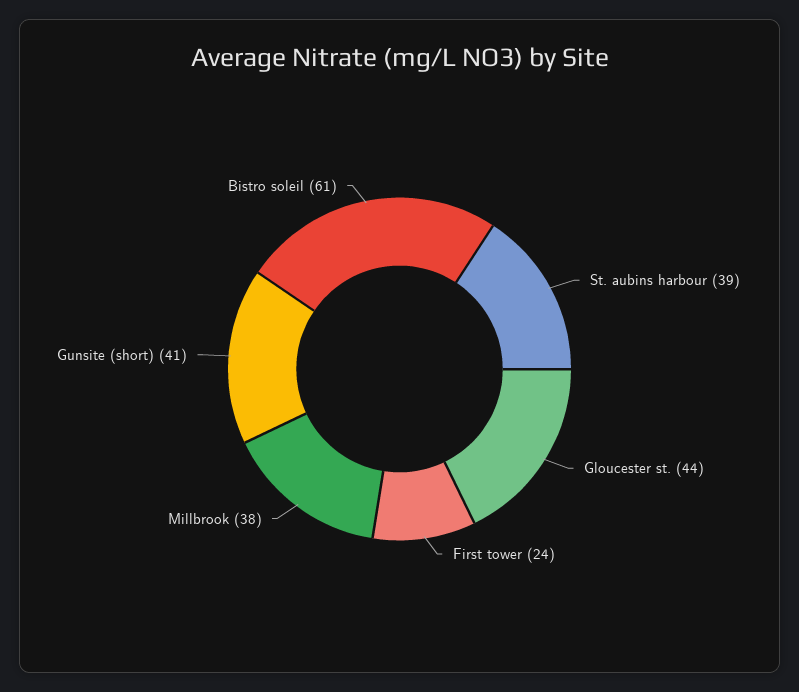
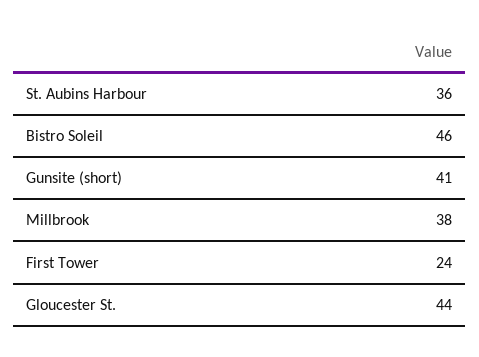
St. aubins harbour: 39 -> 36
Bistro soleil: 61 -> 46

